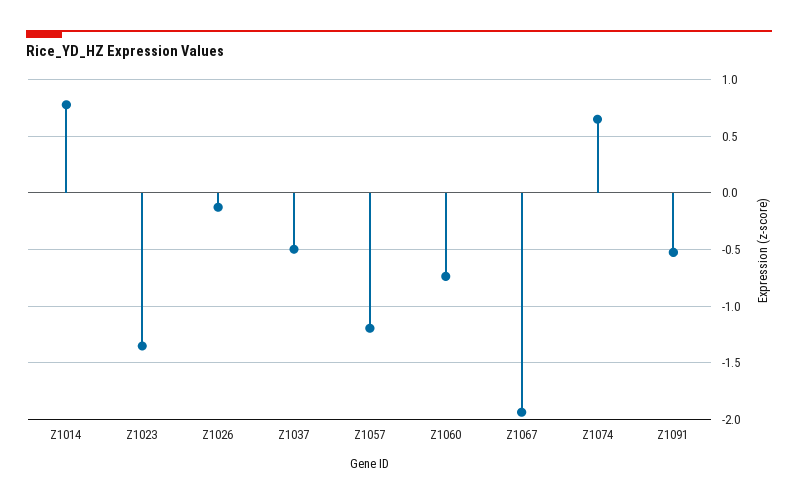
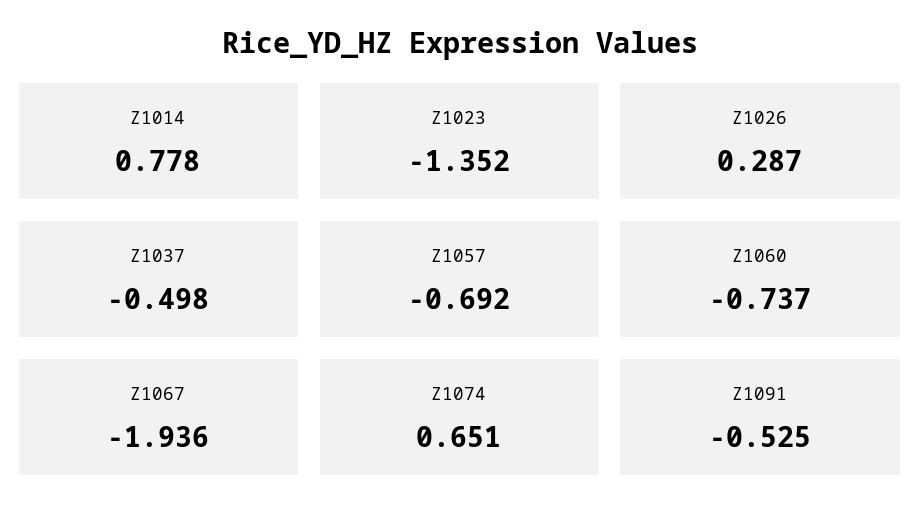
Z1026: -0.1 -> 0.287
Z1057: -1.2 -> -0.692

